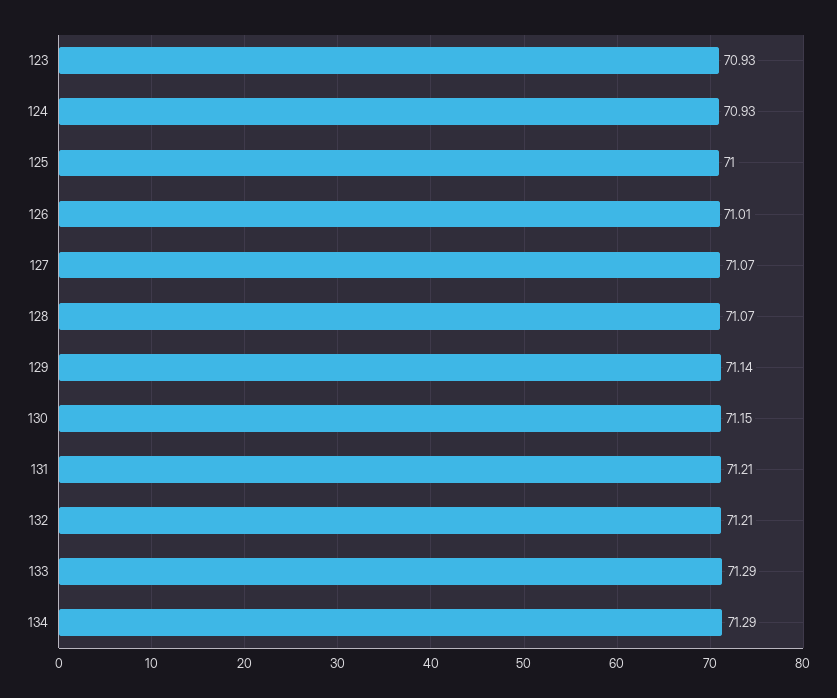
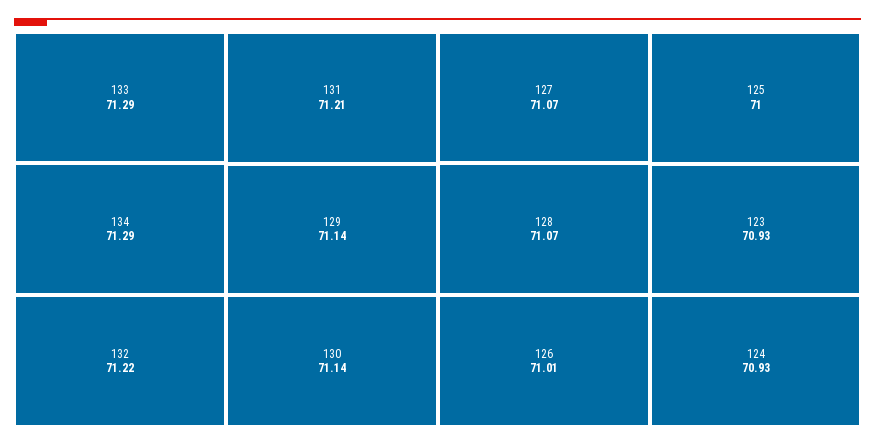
130: 71.15 -> 71.14
132: 71.21 -> 71.22

